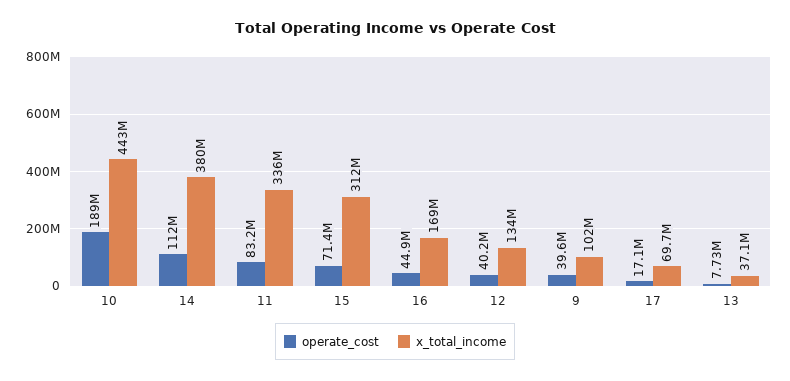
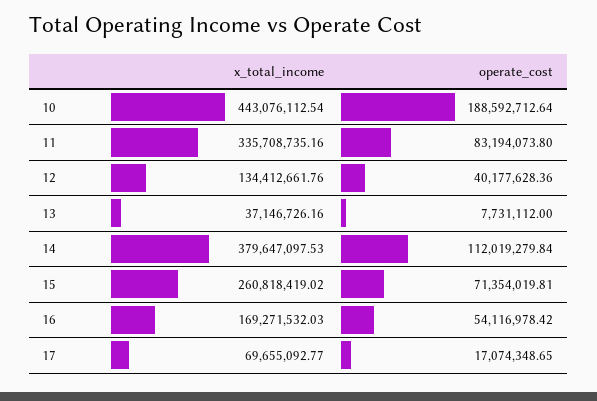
x_total_income, 15: 312000000 -> 260818419.02
operate_cost, 16: 44900000 -> 54116978.42
operate_cost, 9: 39600000 -> none
x_total_income, 9: 102000000 -> none

